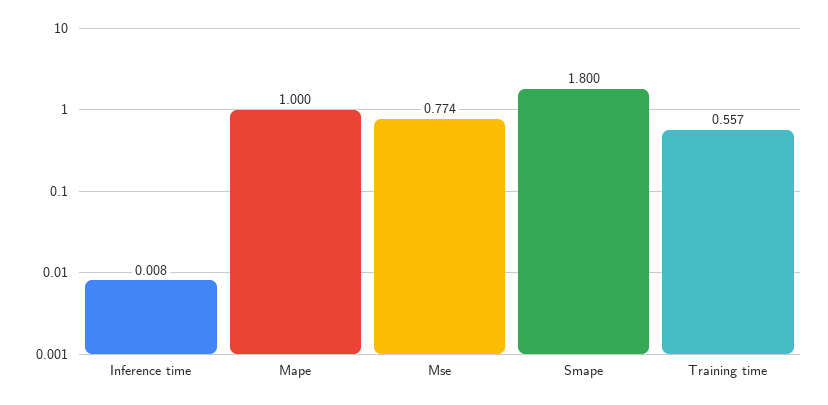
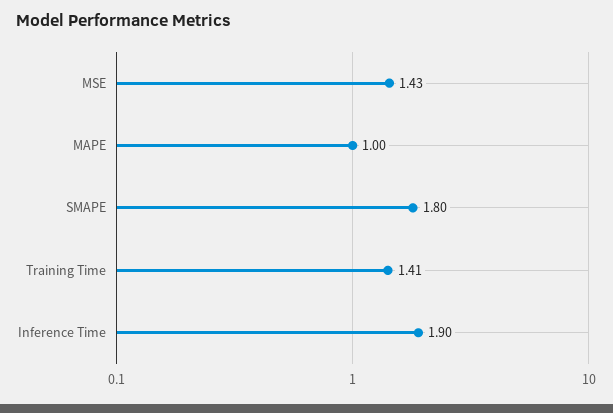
Inference time: 0.008 -> 1.9
Mse: 0.774 -> 1.43
Training time: 0.557 -> 1.41

